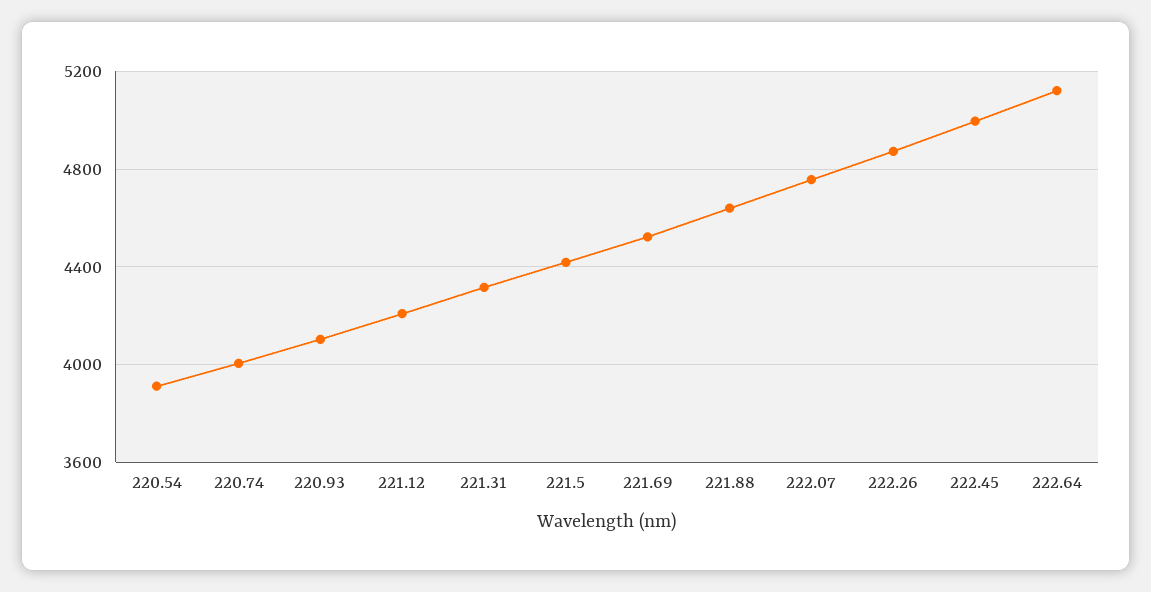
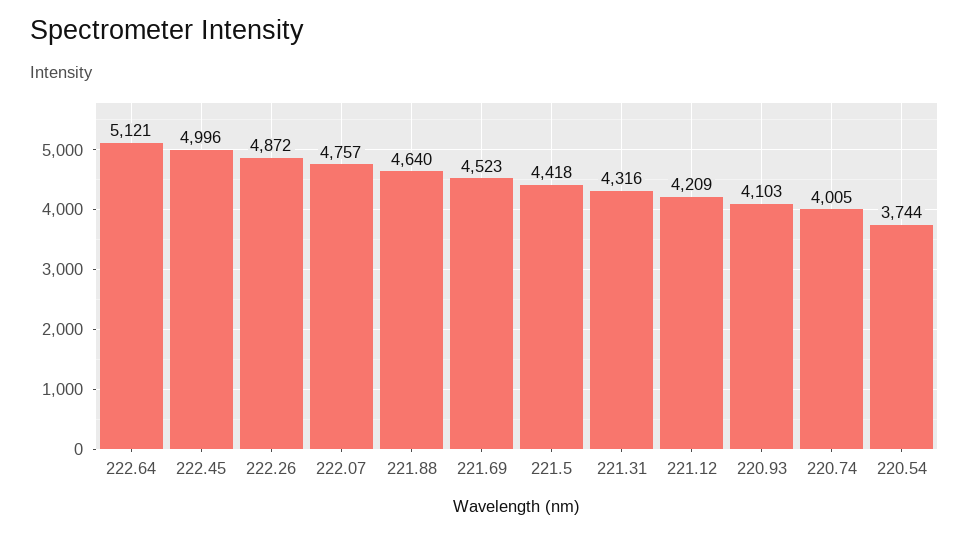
220.54: 3900 -> 3744

